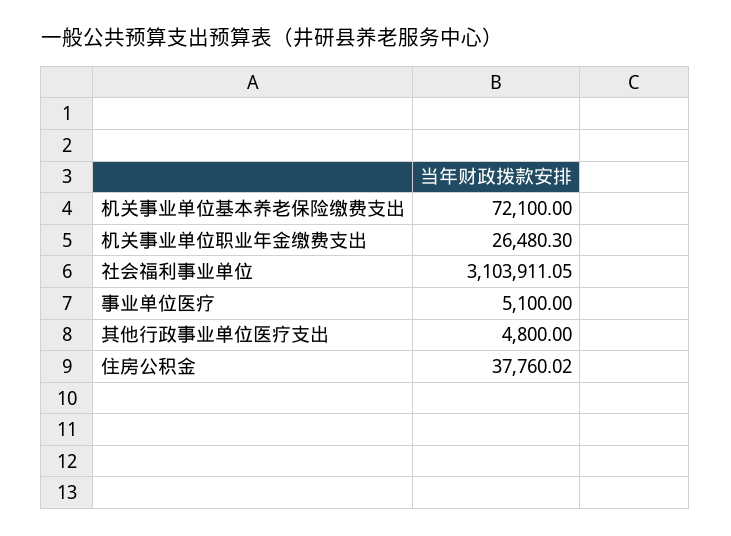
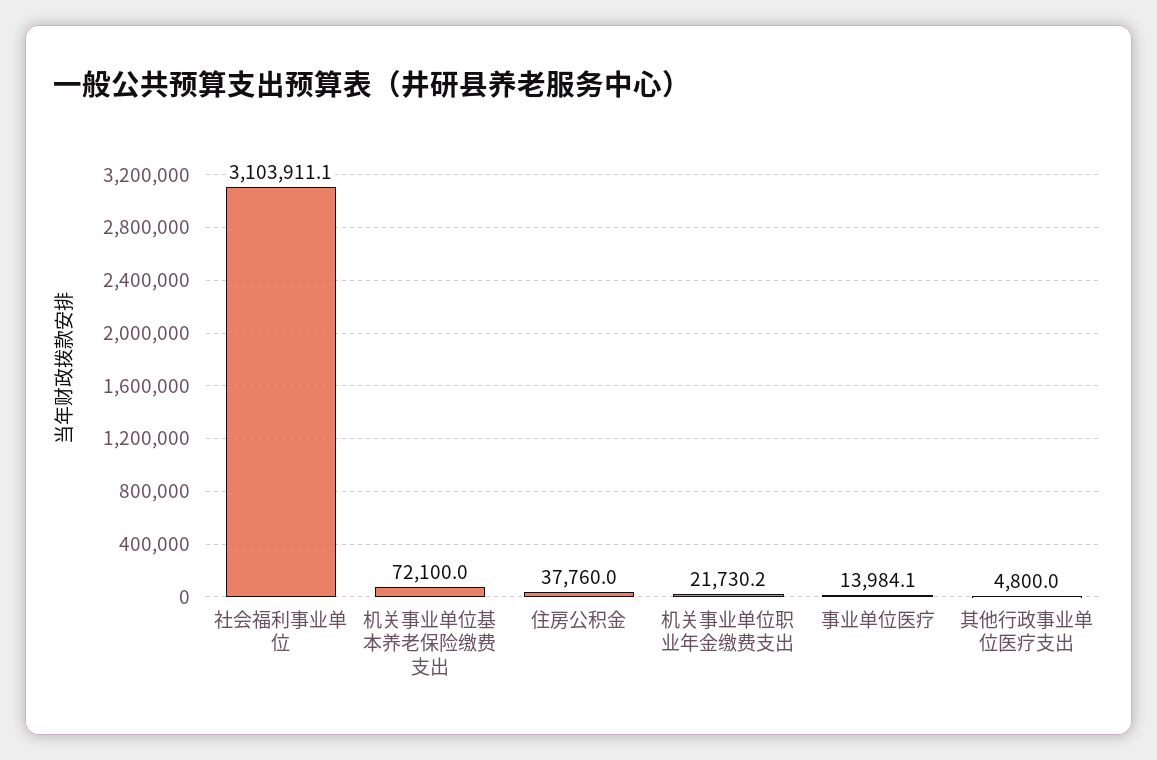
机关事业单位职业年金缴费支出: 26480.3 -> 21730.2
事业单位医疗: 5100 -> 13984.1

